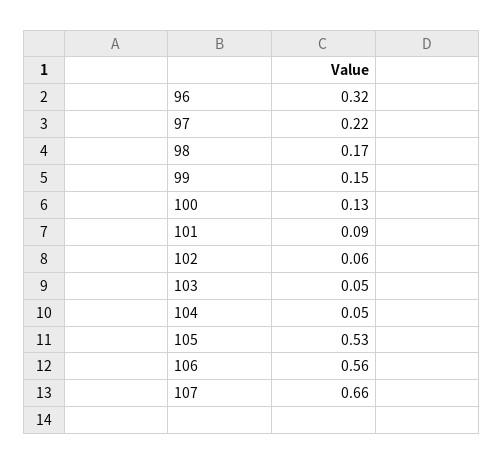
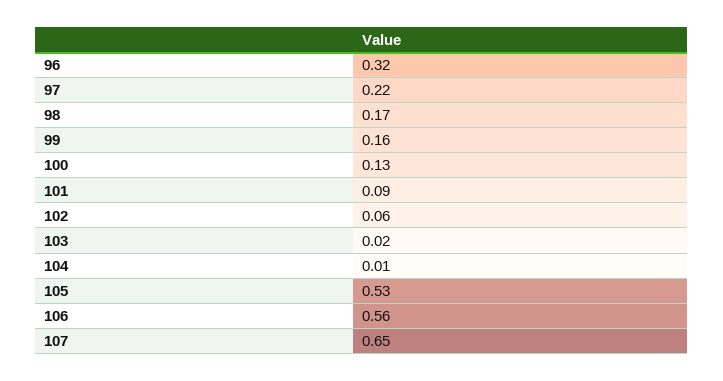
99: 0.15 -> 0.16
103: 0.05 -> 0.02
104: 0.05 -> 0.01
107: 0.66 -> 0.65

